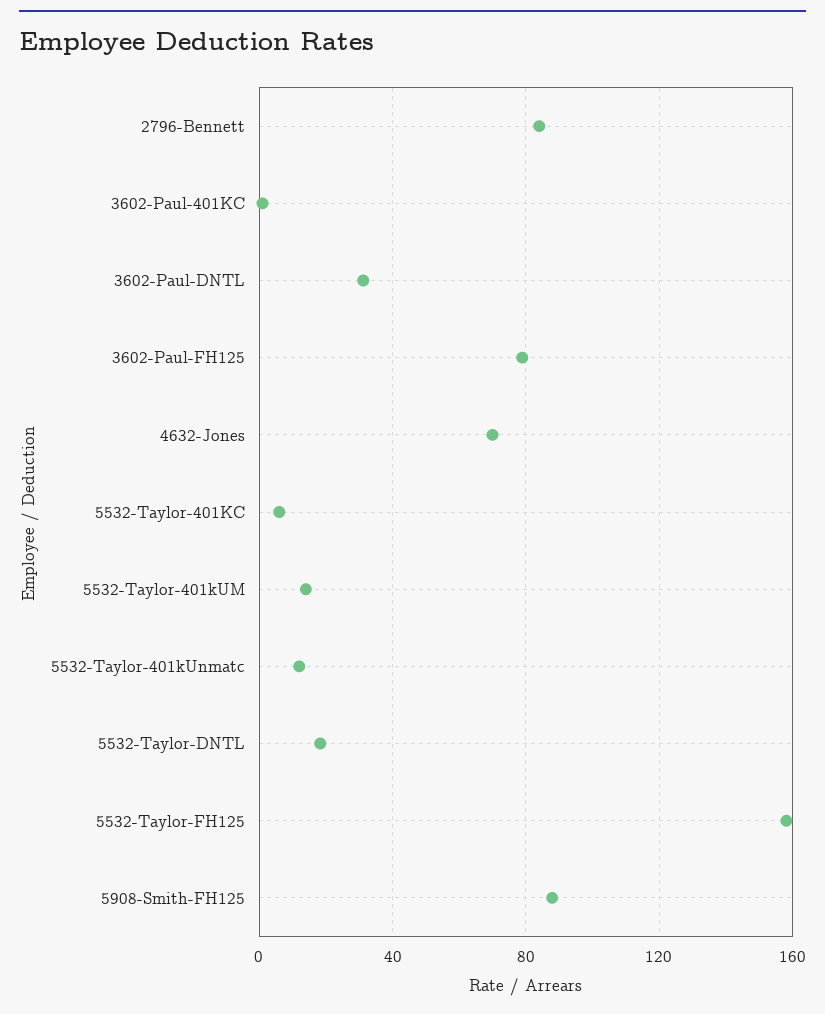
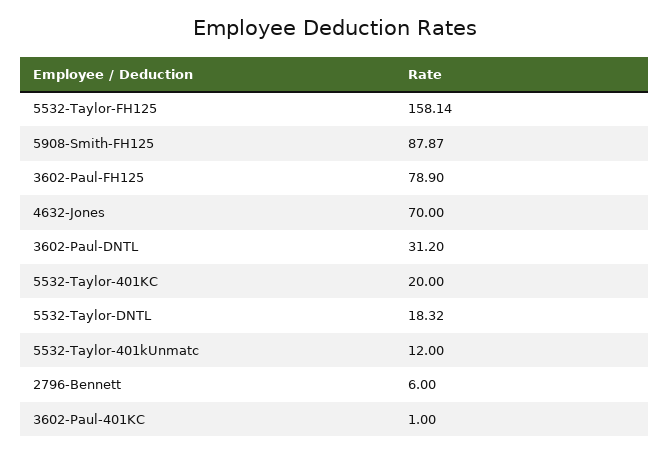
2796-Bennett: 85 -> 6
5532-Taylor-401KC: 5 -> 20
5532-Taylor-401kUM: 15 -> none

